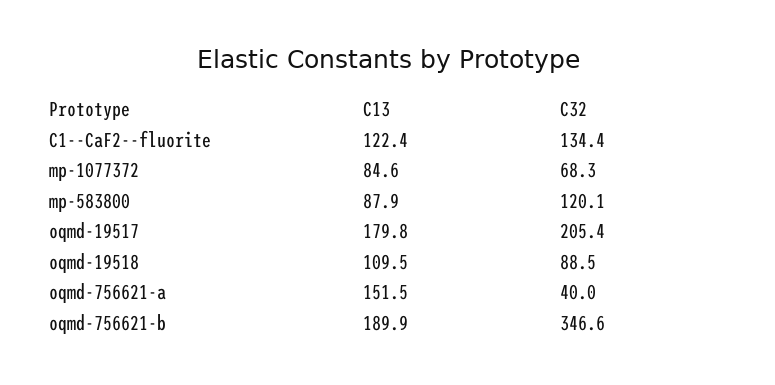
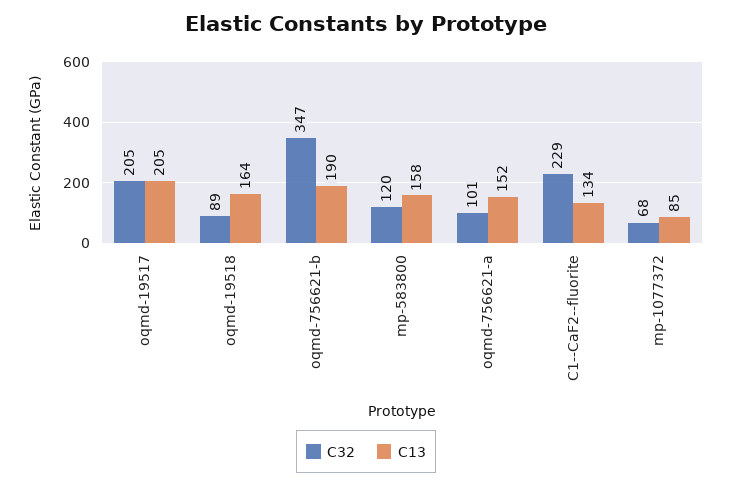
C13, C1--CaF2--fluorite: 122.4 -> 134
C32, C1--CaF2--fluorite: 134.4 -> 229
C13, mp-583800: 87.9 -> 158
C13, oqmd-19517: 179.8 -> 205
C13, oqmd-19518: 109.5 -> 164
C32, oqmd-756621-a: 40 -> 101

